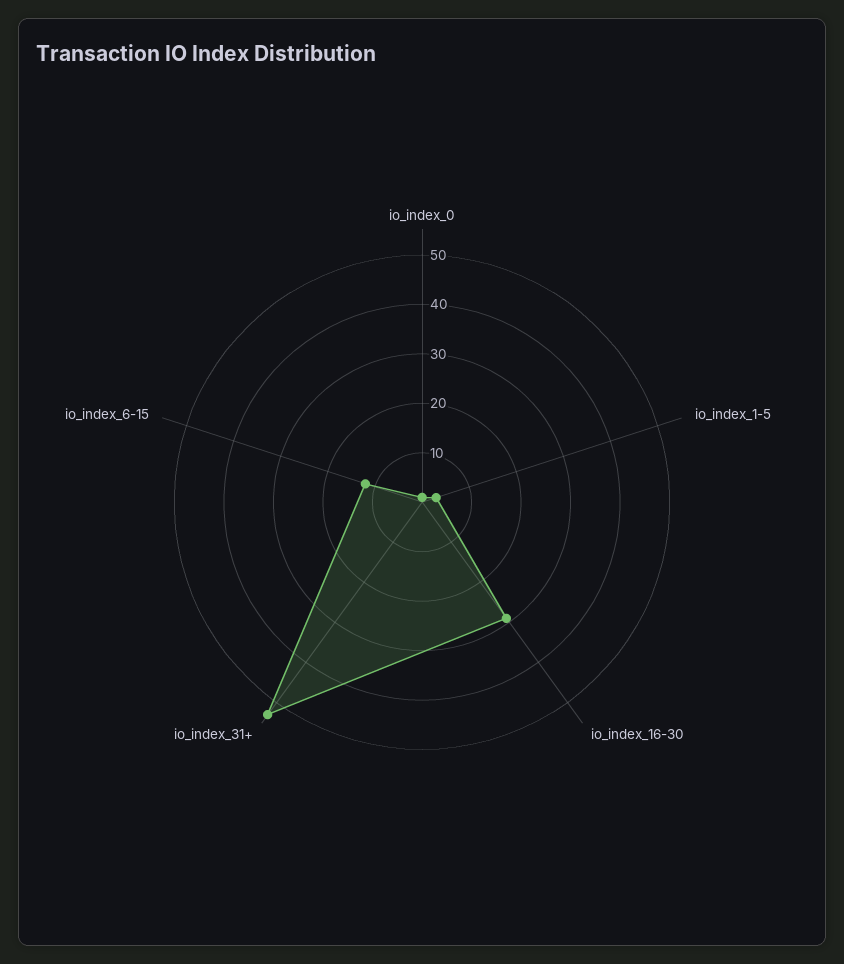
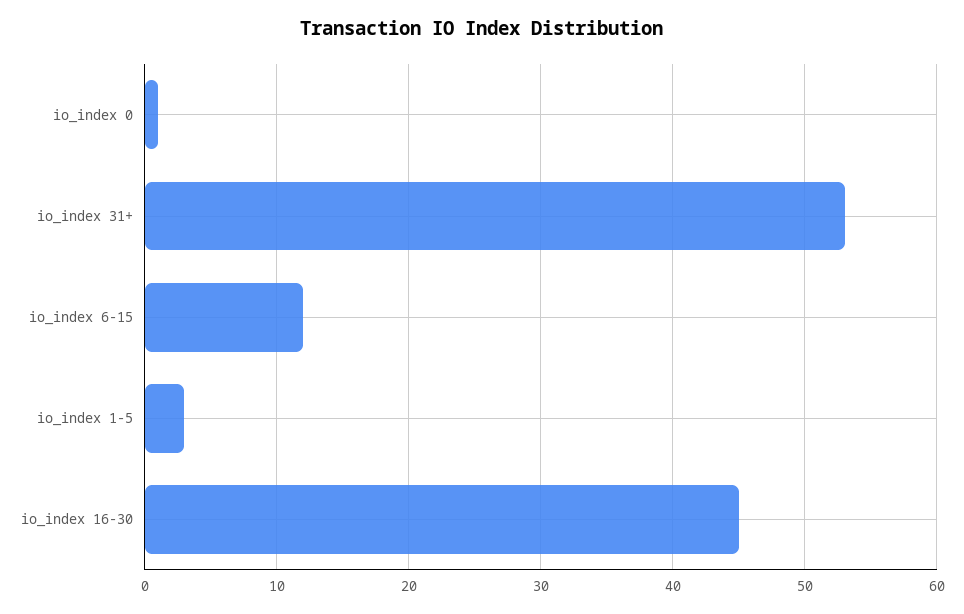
io_index_16-30: 30 -> 45

